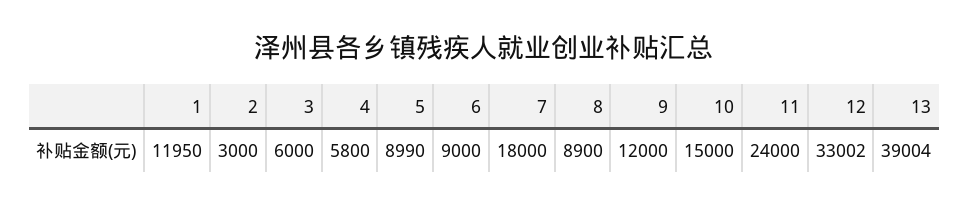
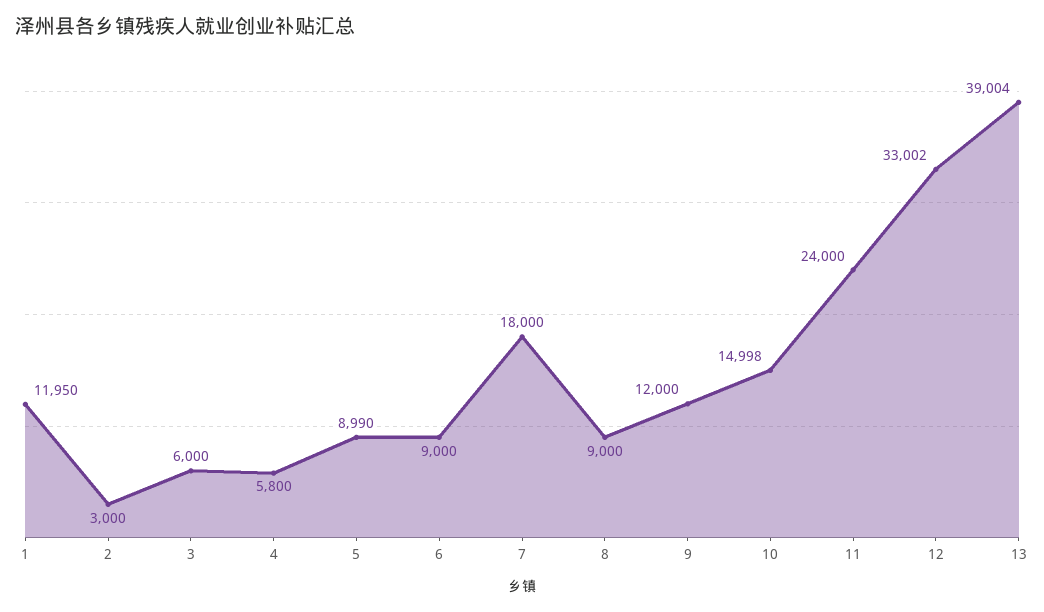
8: 8900 -> 9000
10: 15000 -> 14998

